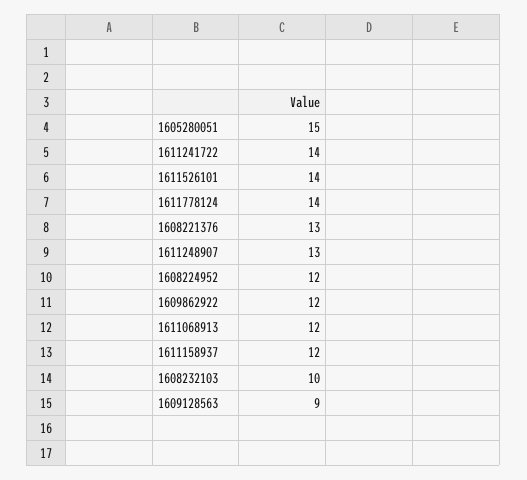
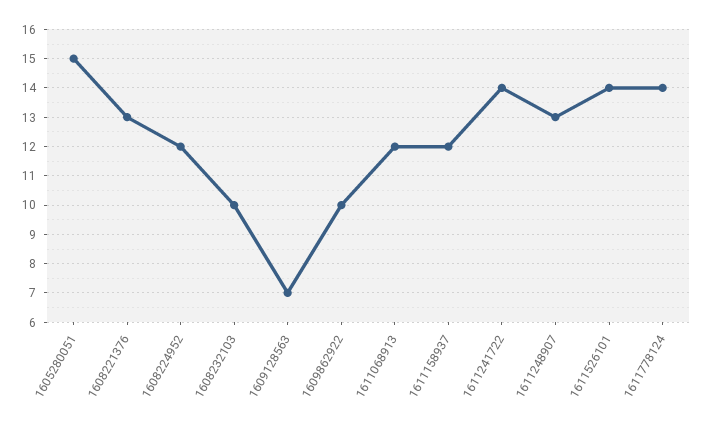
1609862922: 12 -> 10
1609128563: 9 -> 7

